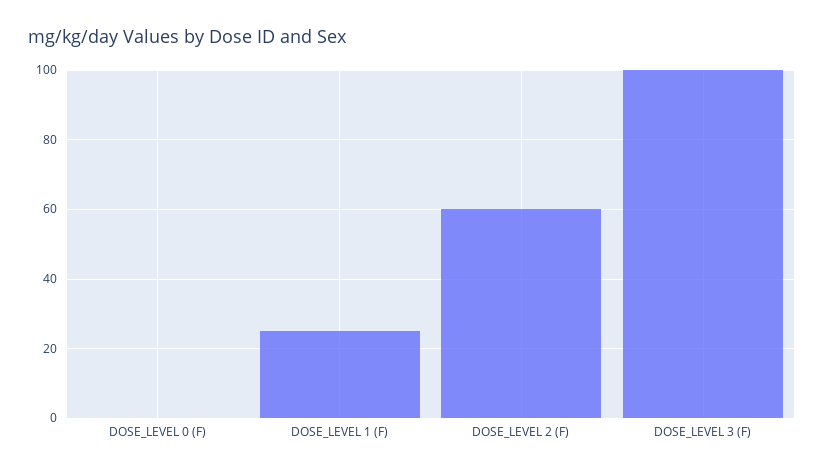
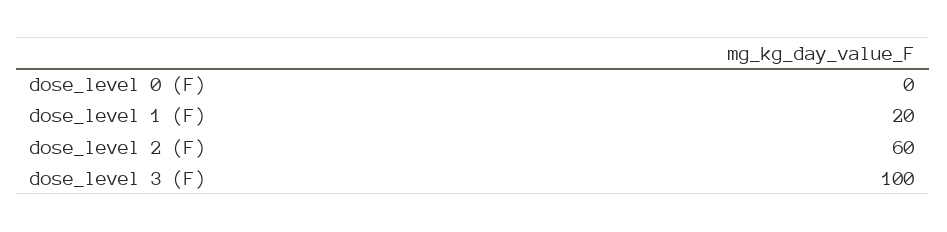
DOSE_LEVEL 1 (F): 25 -> 20

